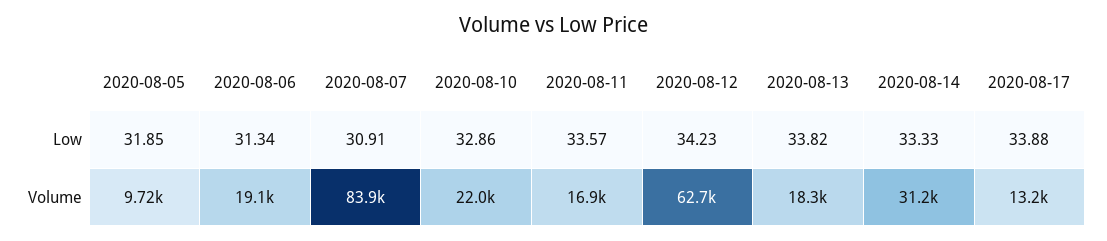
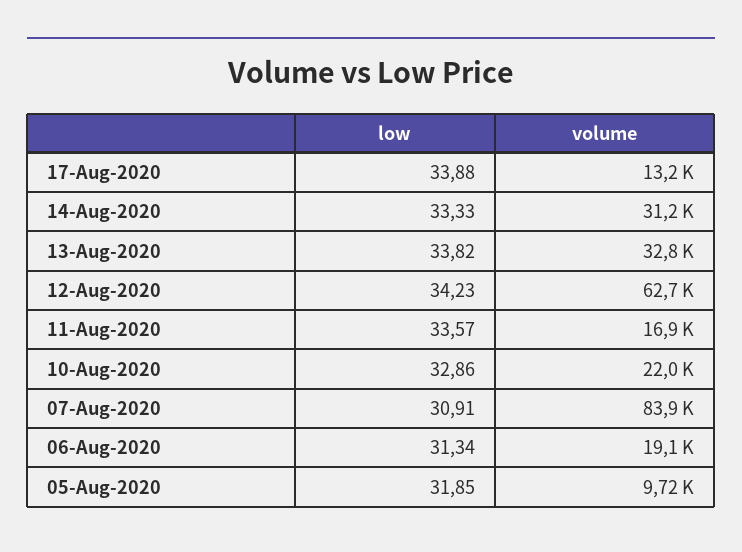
2020-08-13, Volume: 18300 -> 32800

